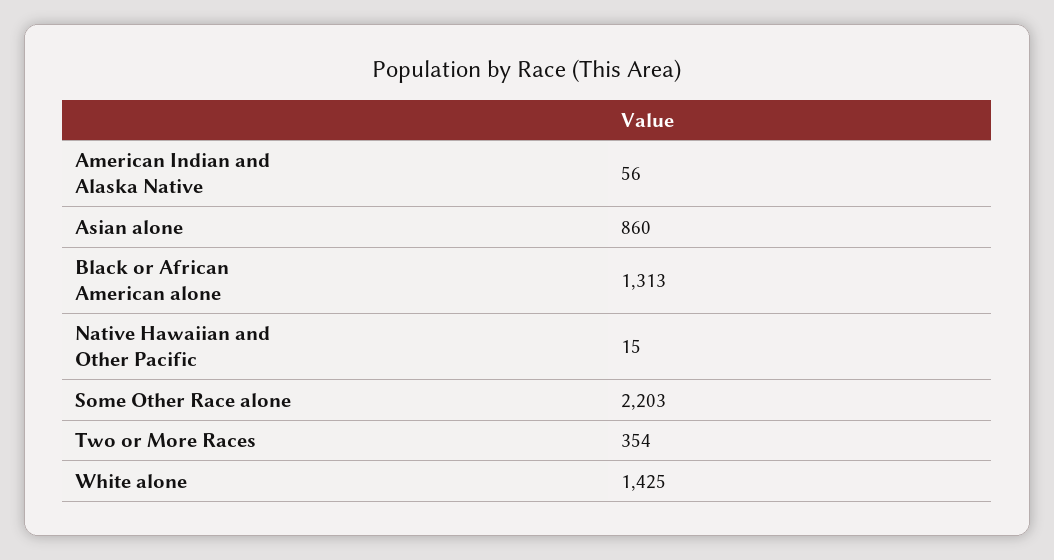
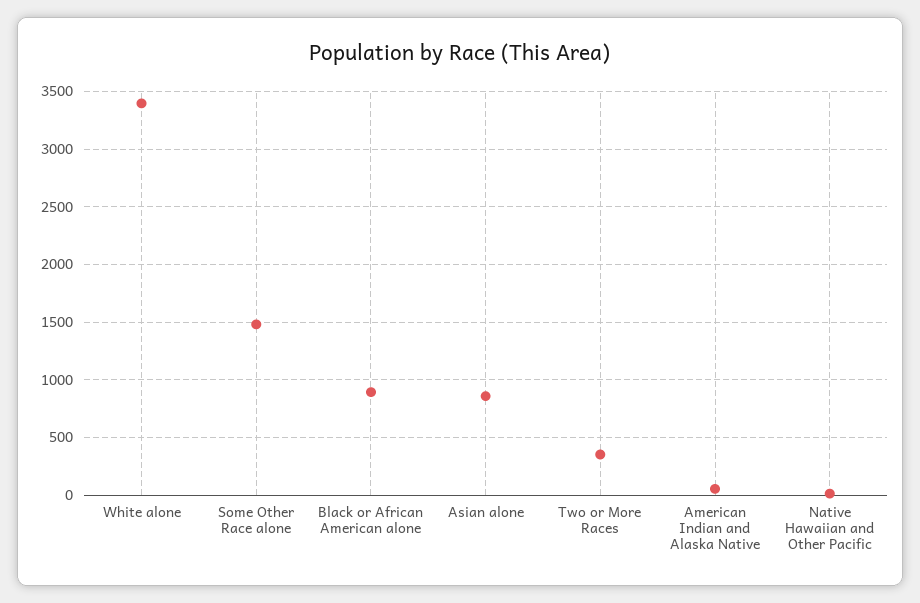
Black or African American alone: 1313 -> 900
Some Other Race alone: 2203 -> 1500
White alone: 1425 -> 3400

